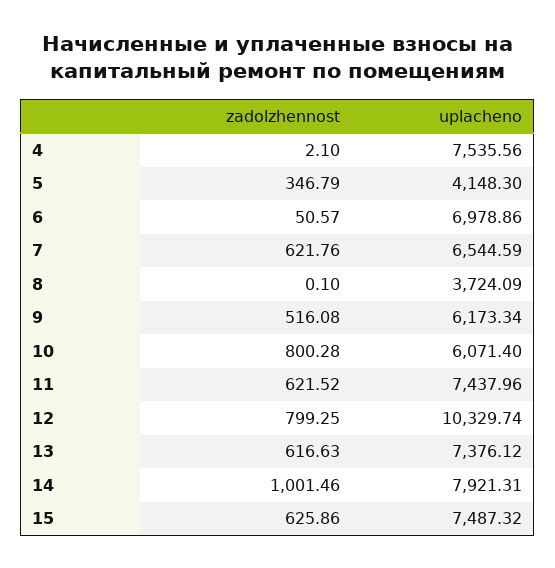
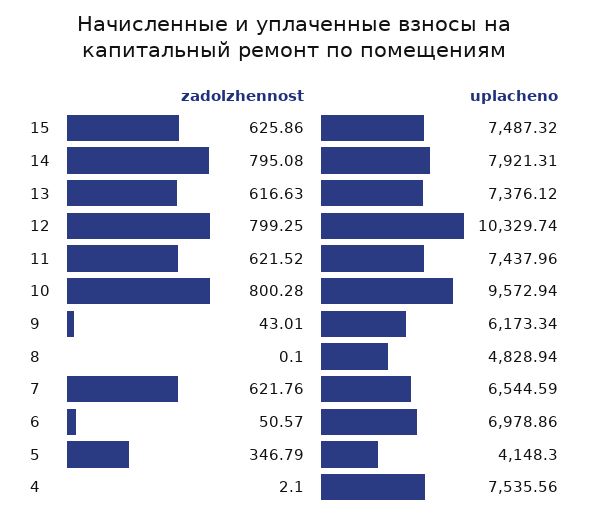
uplacheno, 8: 3724.09 -> 4828.94
zadolzhennost, 9: 516.08 -> 43.01
uplacheno, 10: 6071.4 -> 9572.94
zadolzhennost, 14: 1001.46 -> 795.08

